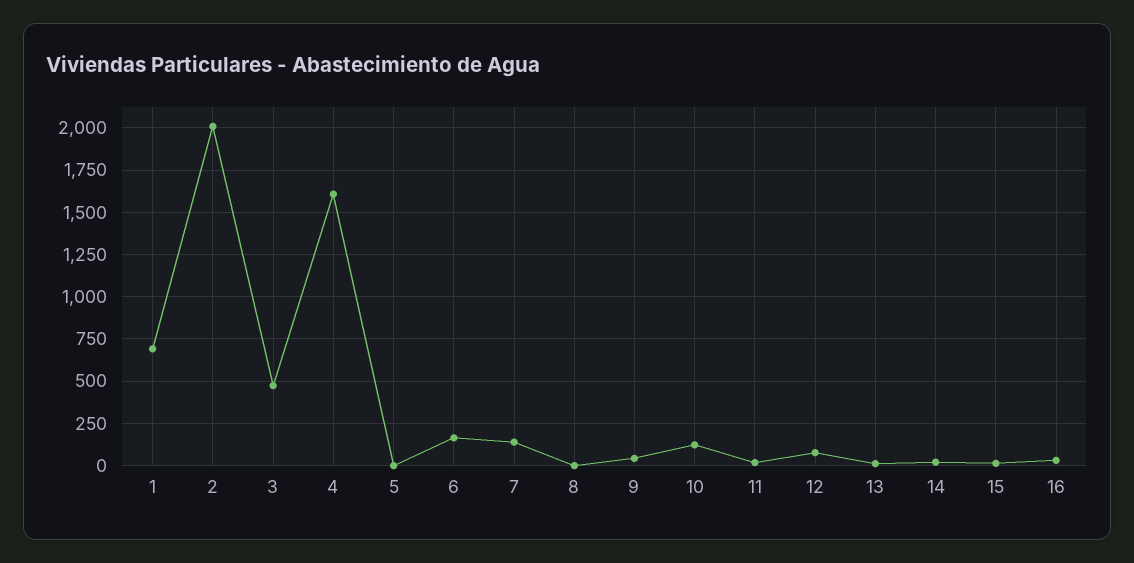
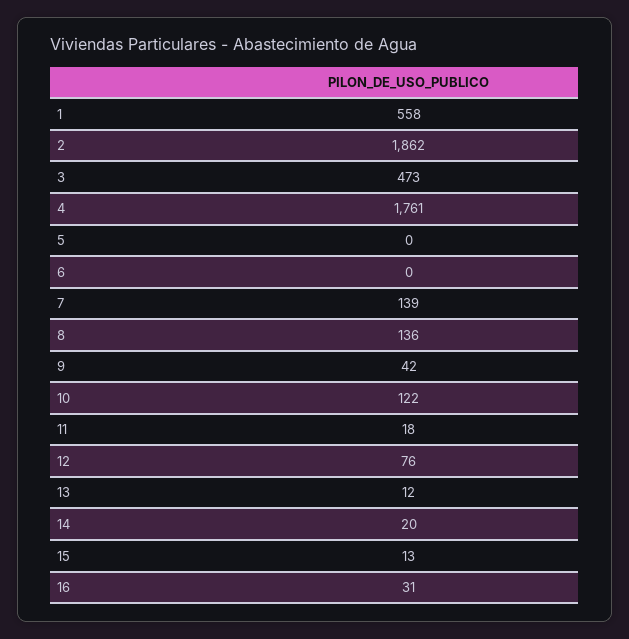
1: 700 -> 558
2: 2000 -> 1862
4: 1600 -> 1761
6: 150 -> 0
8: 0 -> 136

